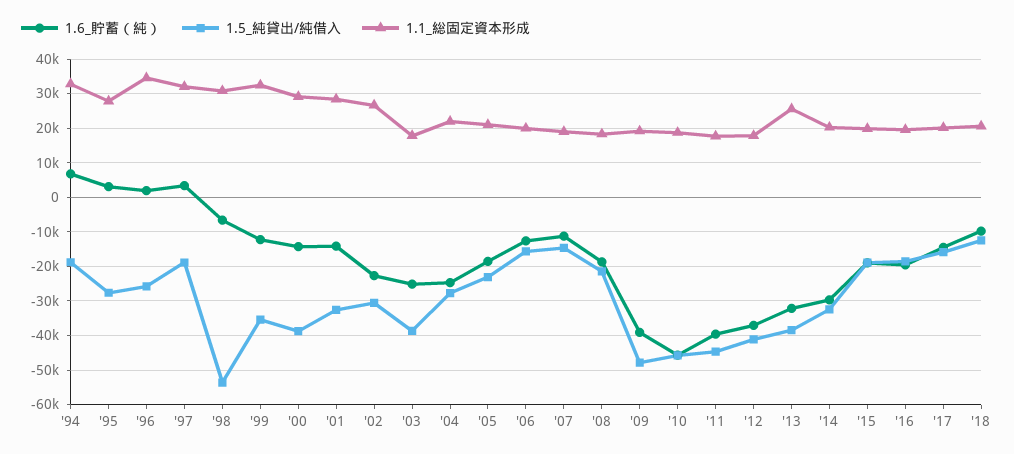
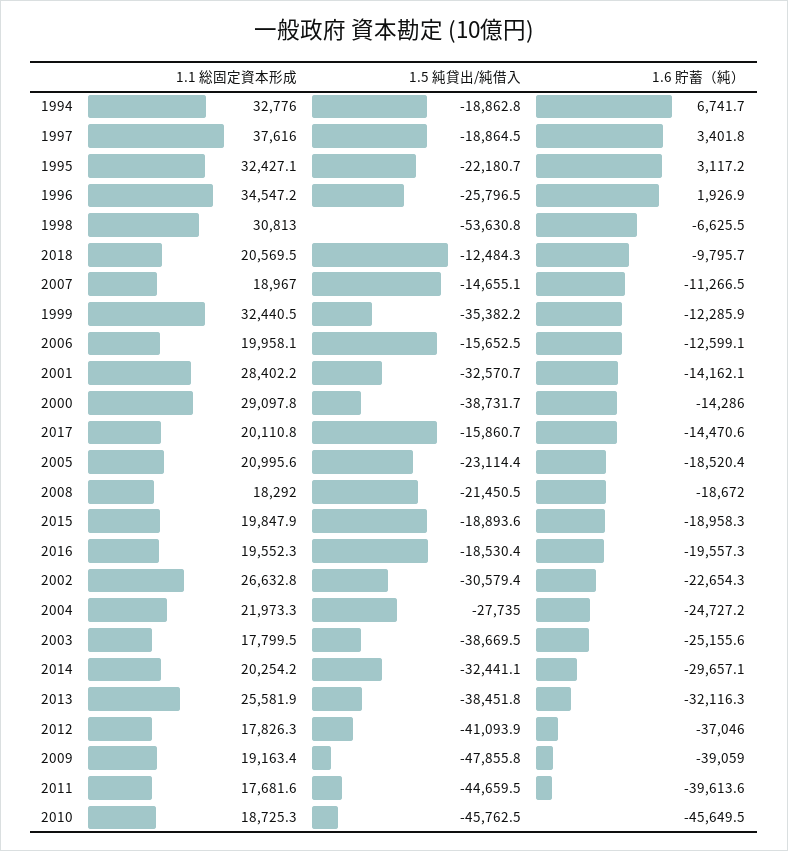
1.5_純貸出/純借入, '95: -28000 -> -22180.7
1.1_総固定資本形成, '95: 28000 -> 32427.1
1.1_総固定資本形成, '97: 32000 -> 37616

